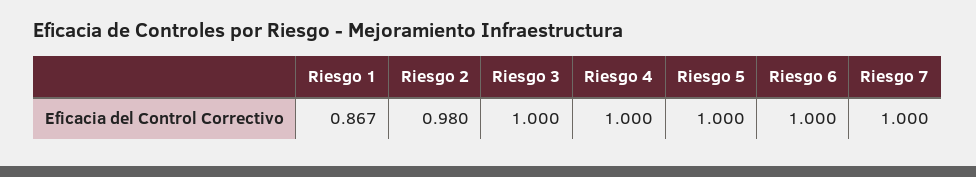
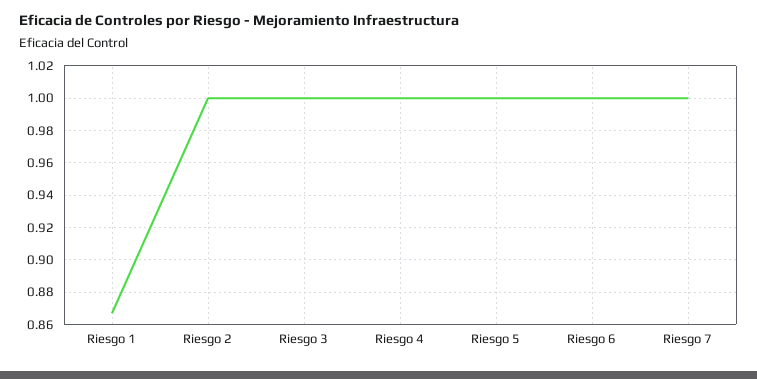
Riesgo 2: 0.98 -> 1

